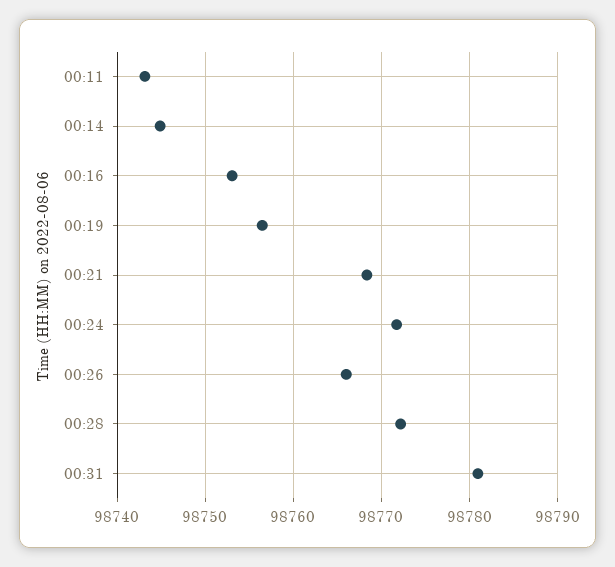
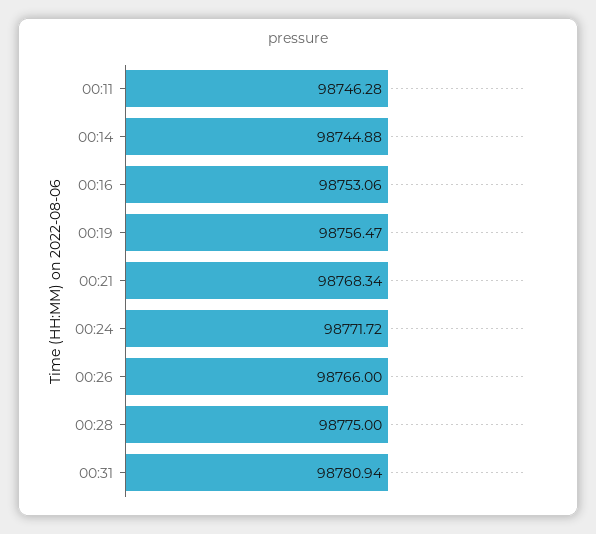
00:11: 98743 -> 98746.28
00:28: 98772 -> 98775

